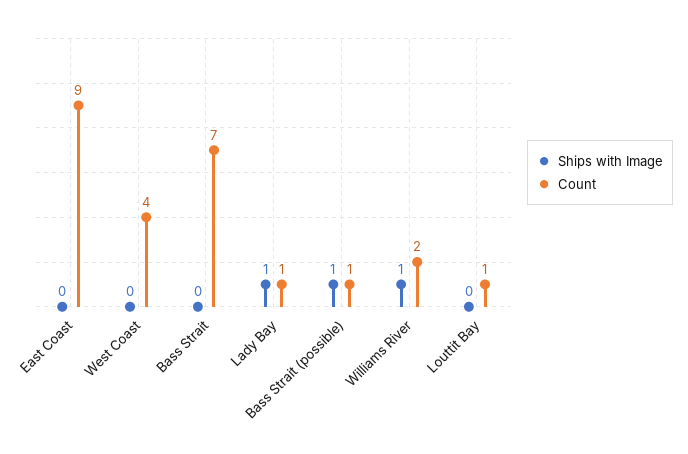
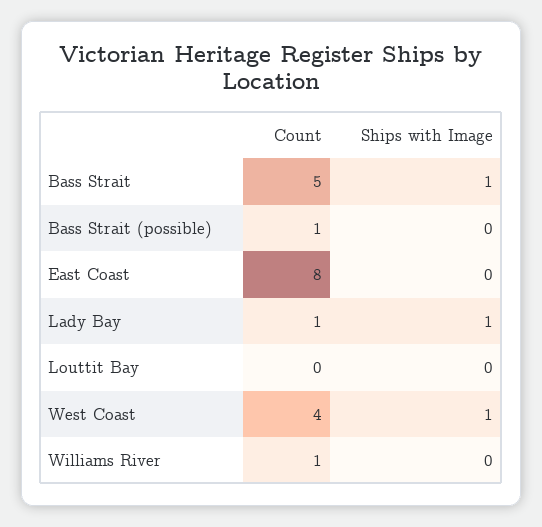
Count, East Coast: 9 -> 8
Ships with Image, West Coast: 0 -> 1
Ships with Image, Bass Strait: 0 -> 1
Count, Bass Strait: 7 -> 5
Ships with Image, Bass Strait (possible): 1 -> 0
Ships with Image, Williams River: 1 -> 0
Count, Williams River: 2 -> 1
Count, Louttit Bay: 1 -> 0

